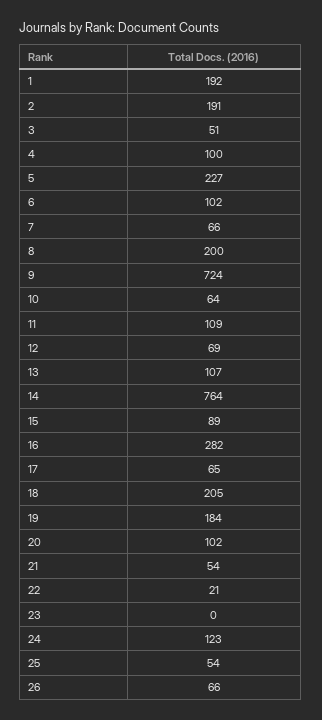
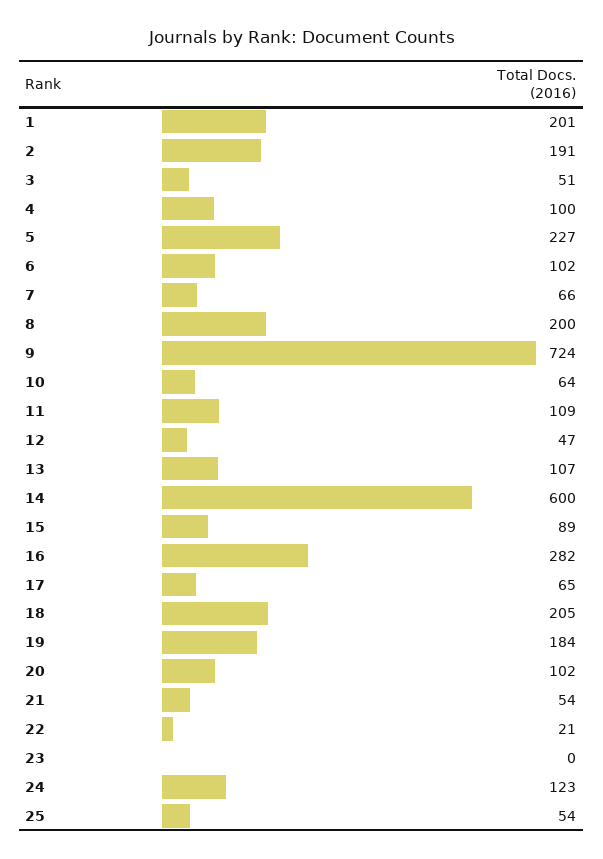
1: 192 -> 201
12: 69 -> 47
14: 764 -> 600
26: 66 -> none

